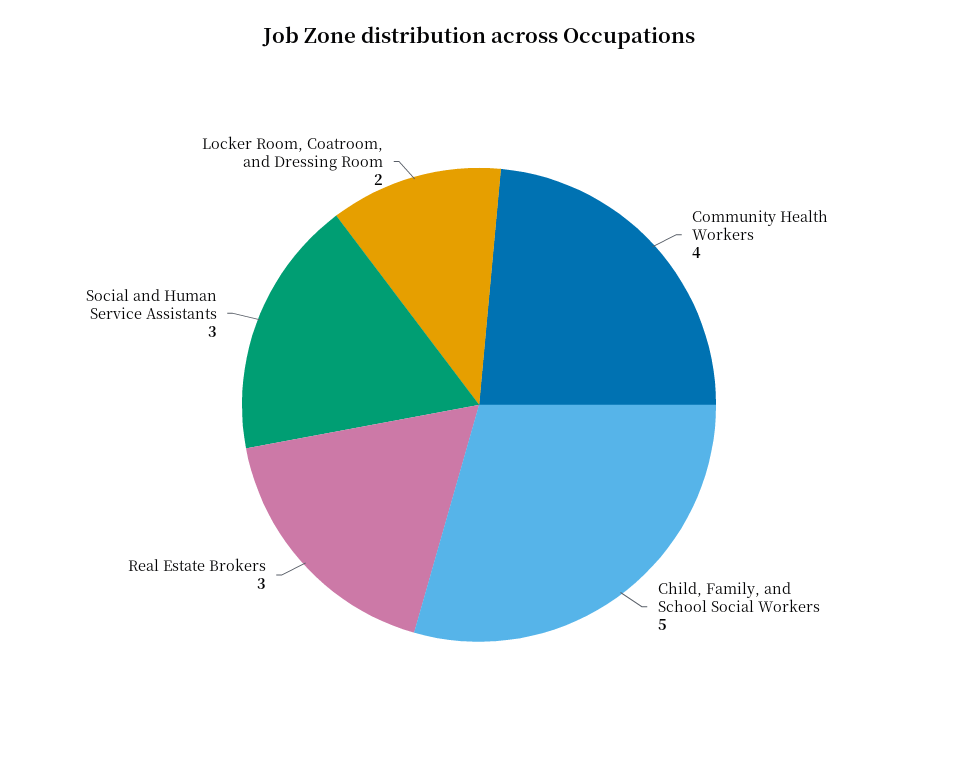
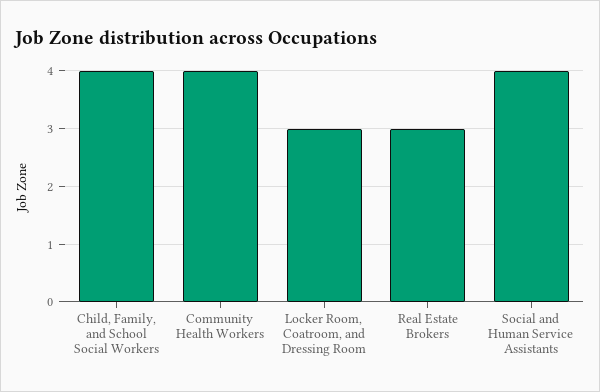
Child, Family, and School Social Workers: 5 -> 4
Social and Human Service Assistants: 3 -> 4
Locker Room, Coatroom, and Dressing Room: 2 -> 3

